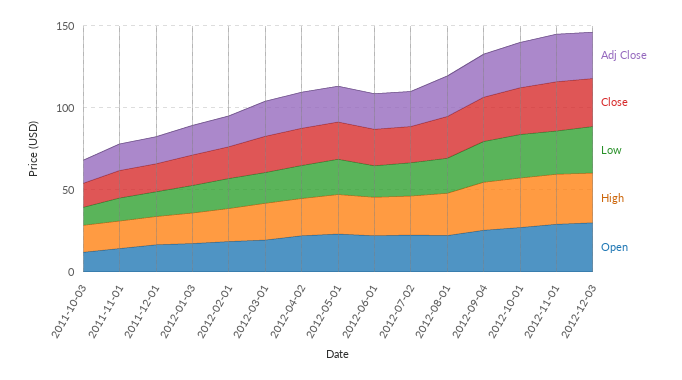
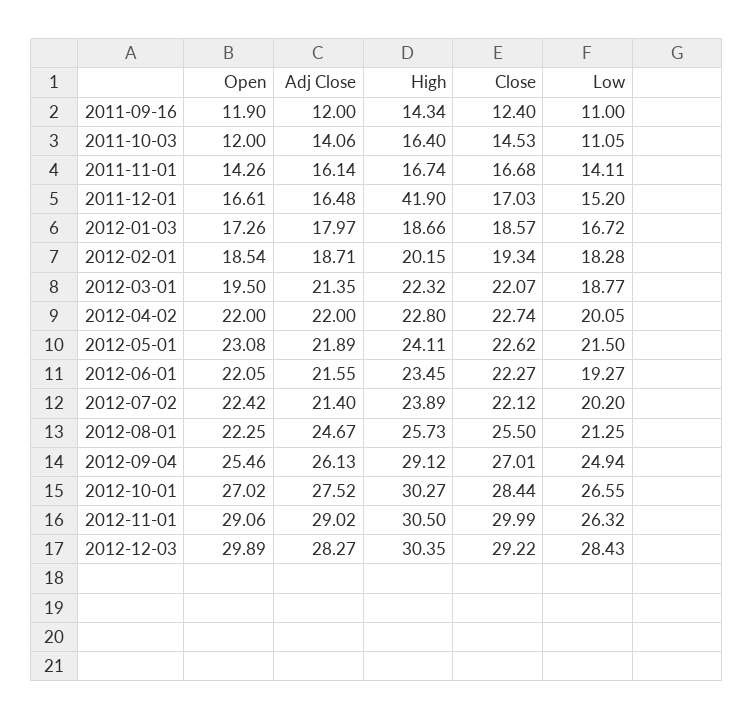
High, 2011-12-01: 20 -> 41.9
Open, 2011-09-16: none -> 11.9
Adj Close, 2011-09-16: none -> 12
High, 2011-09-16: none -> 14.34
Close, 2011-09-16: none -> 12.4
Low, 2011-09-16: none -> 11

